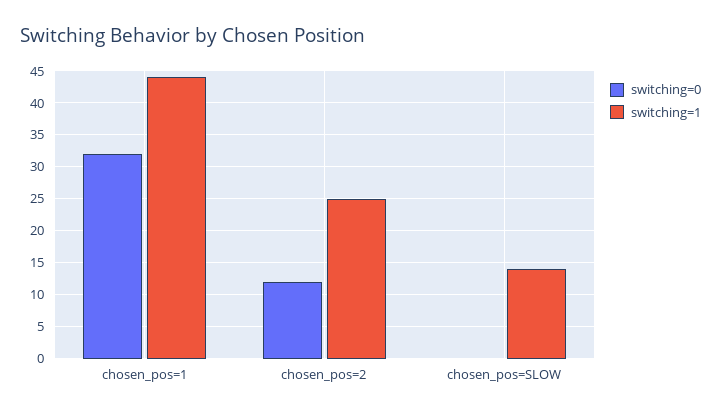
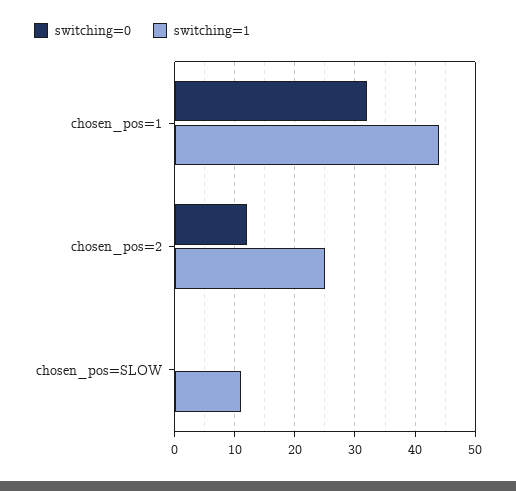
switching=1, chosen_pos=SLOW: 14 -> 11

